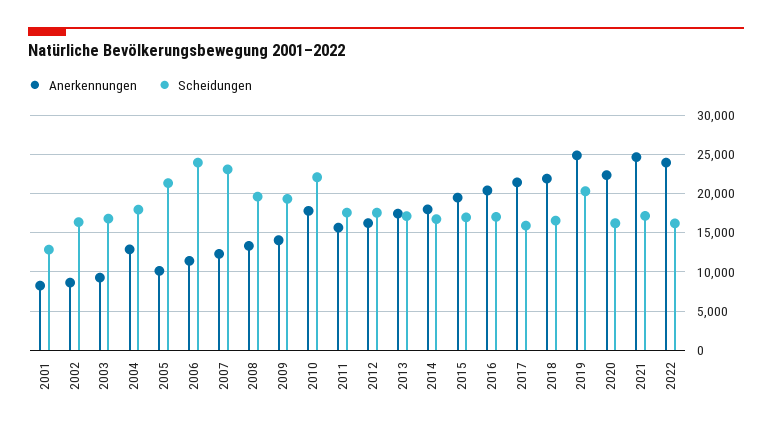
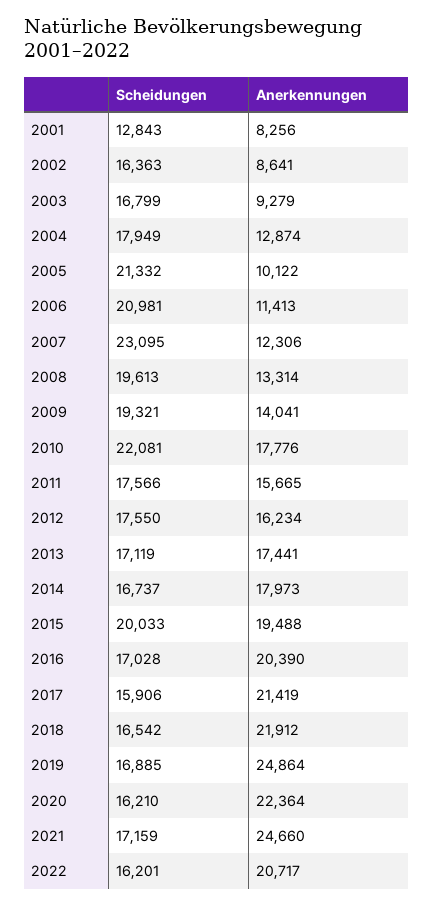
Scheidungen, 2006: 24000 -> 20981
Scheidungen, 2015: 17000 -> 20033
Scheidungen, 2019: 20000 -> 16885
Anerkennungen, 2022: 24000 -> 20717

